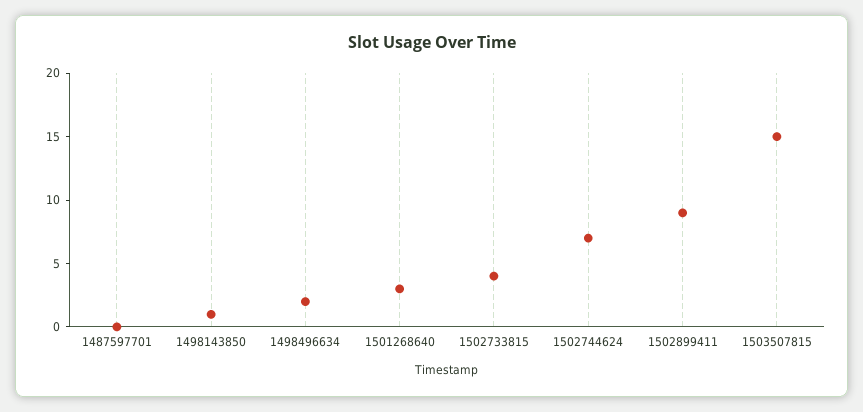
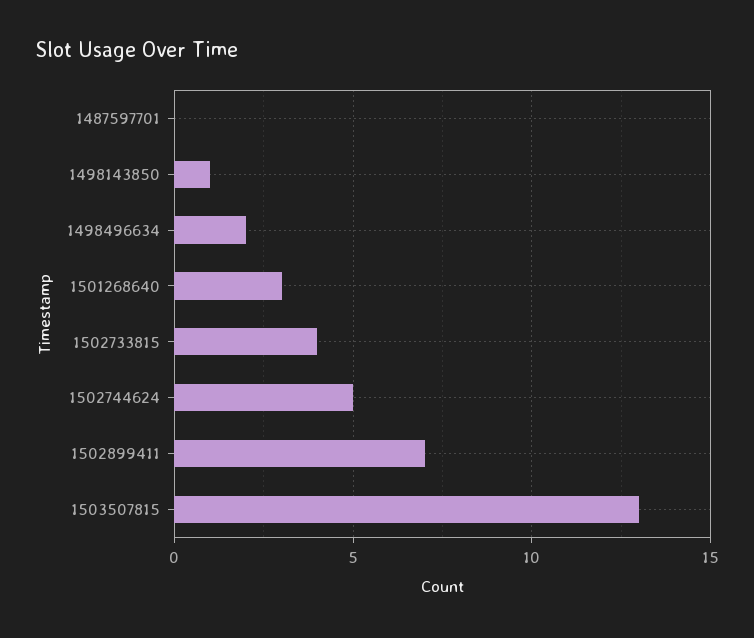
1502744624: 7 -> 5
1502899411: 9 -> 7
1503507815: 15 -> 13

